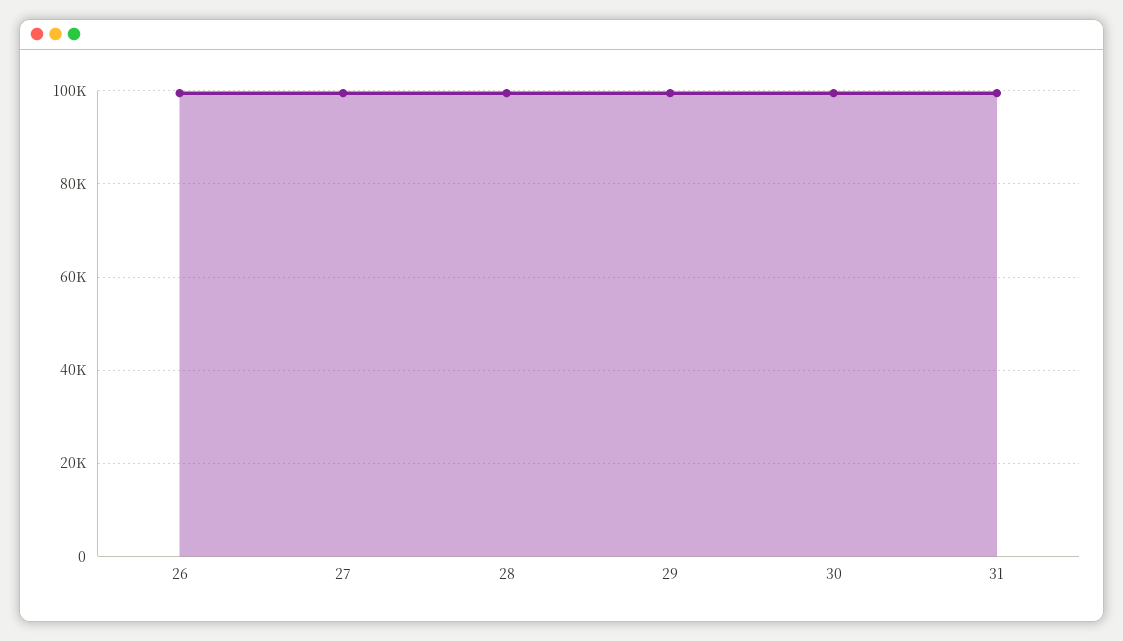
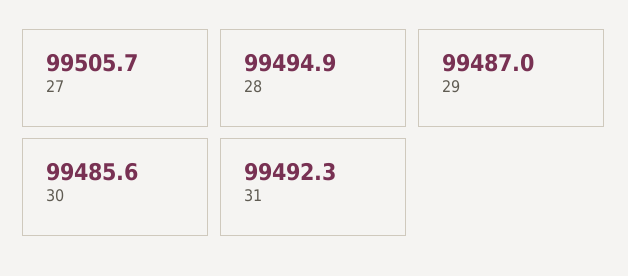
26: 100000 -> none

